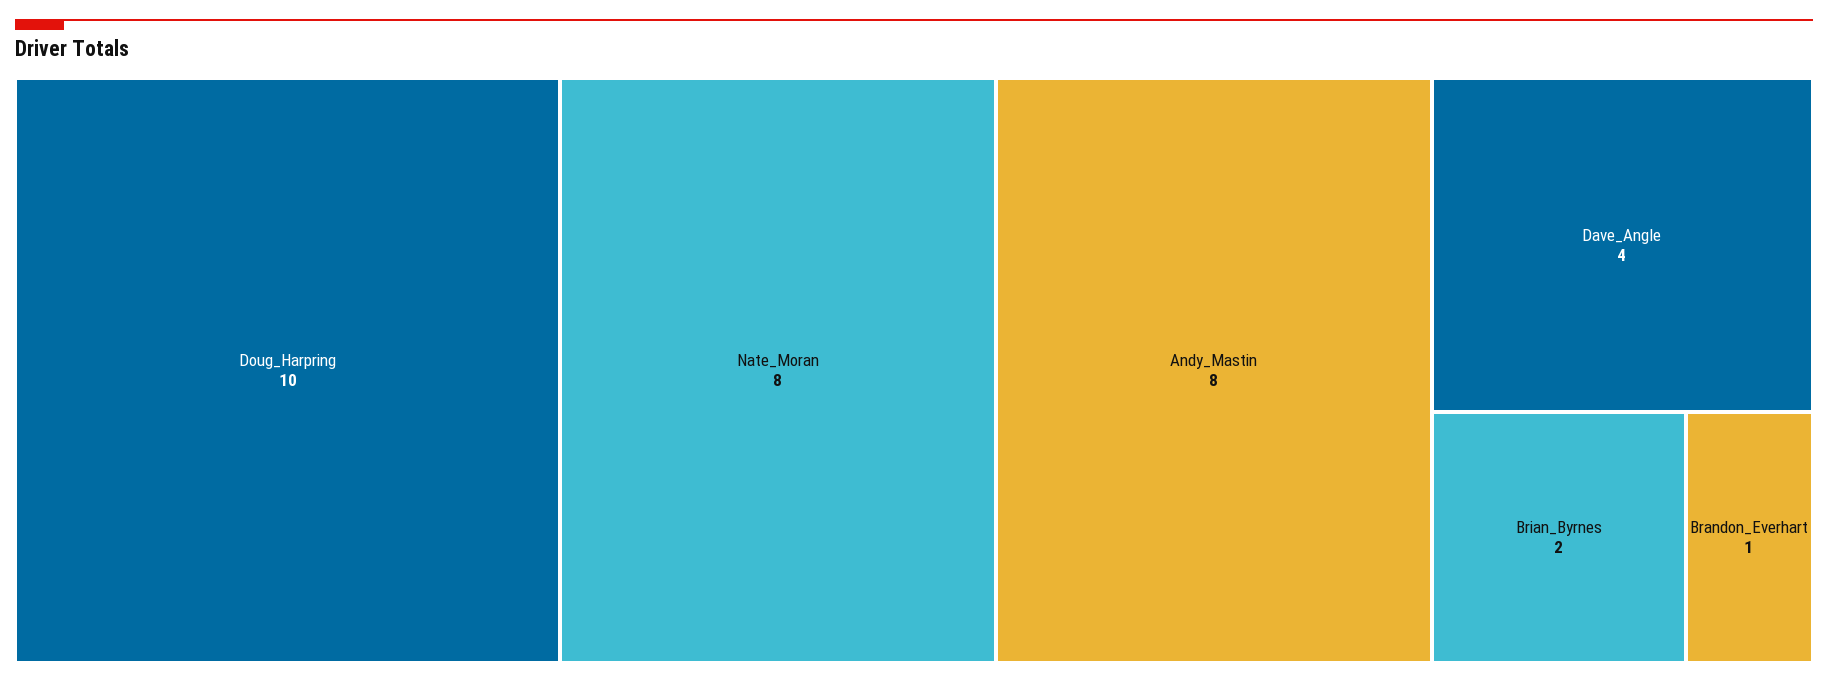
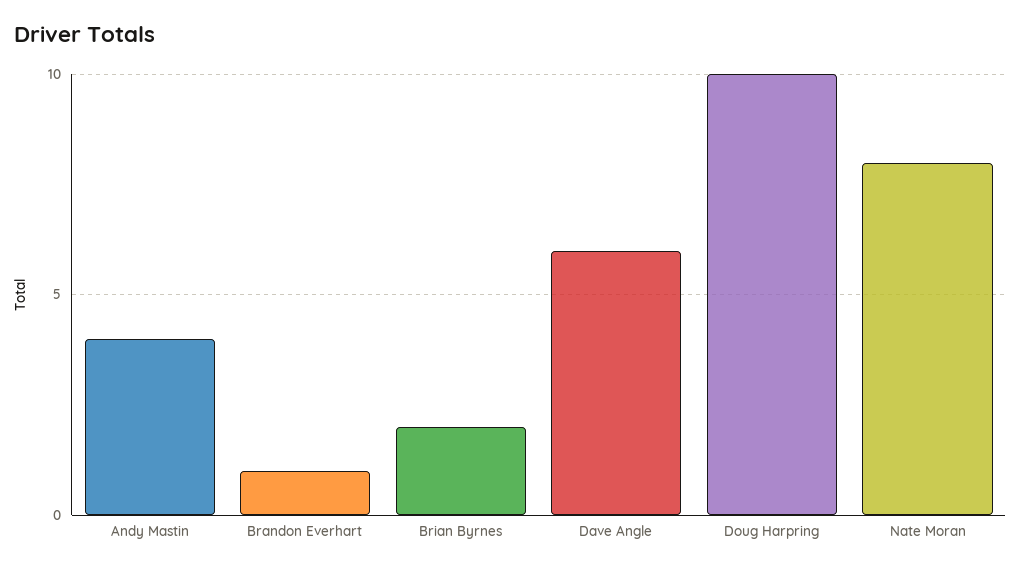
Andy_Mastin: 8 -> 4
Dave_Angle: 4 -> 6

